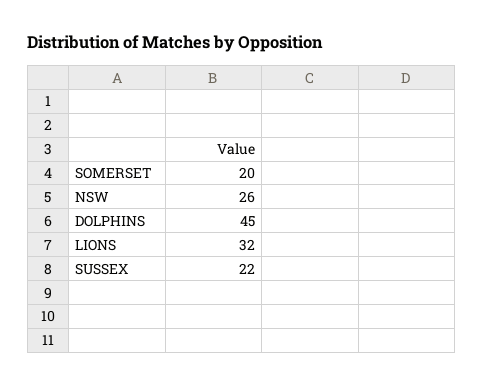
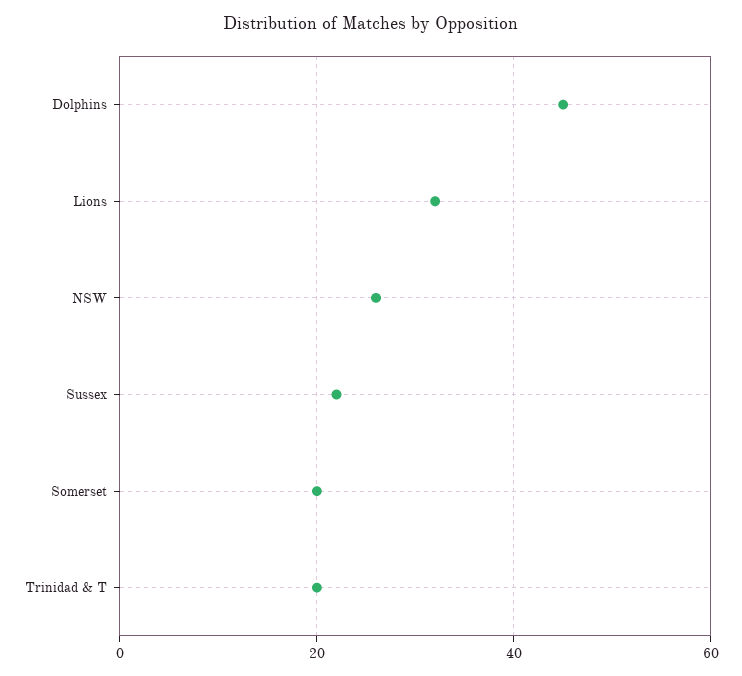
Trinidad & T: none -> 20

